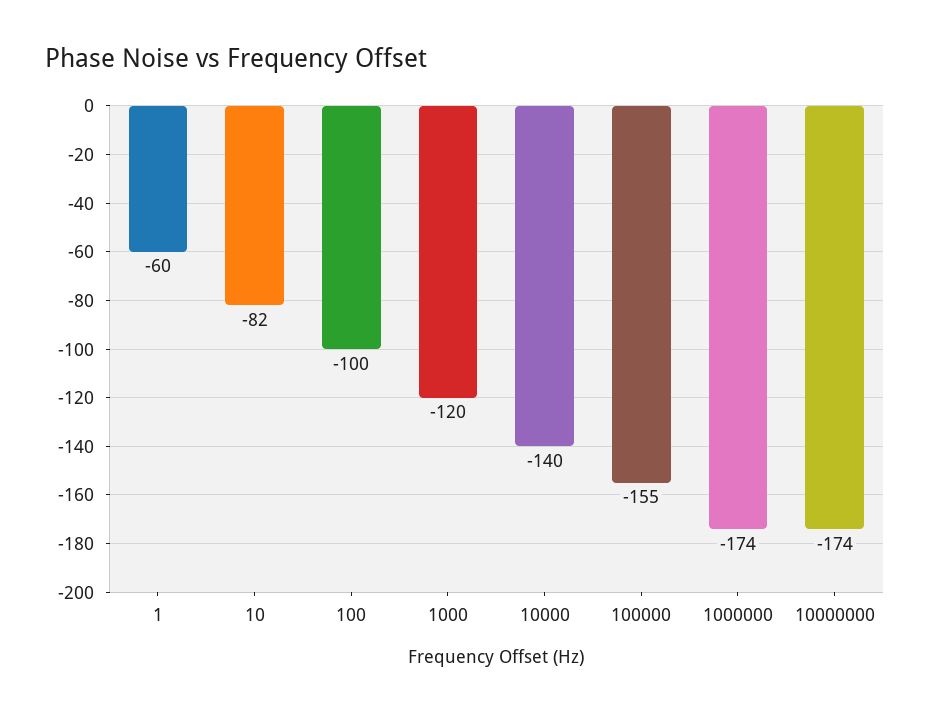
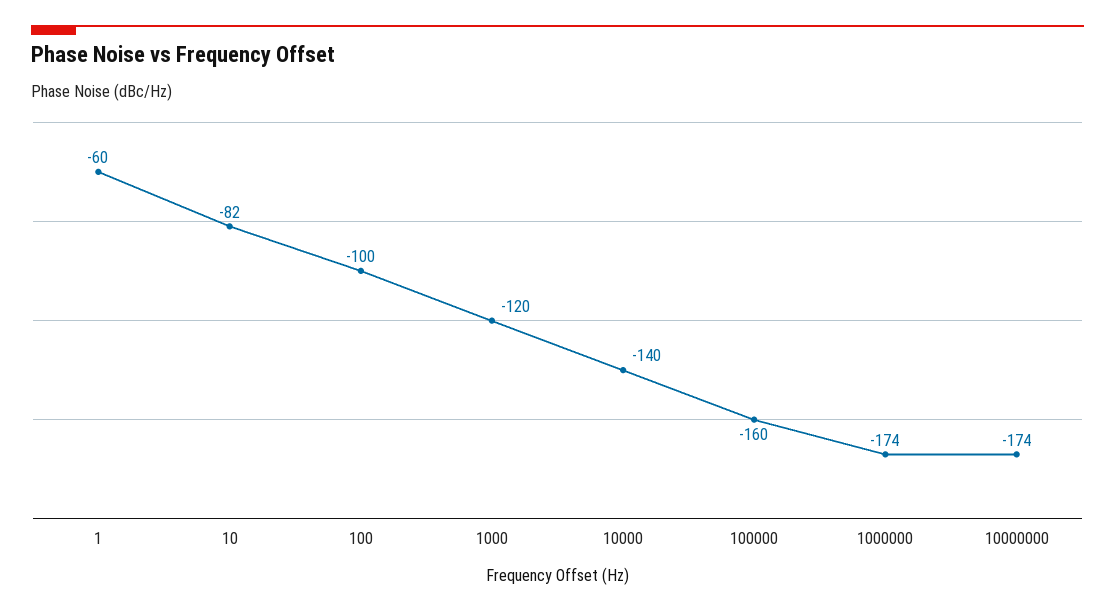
100000: -155 -> -160

